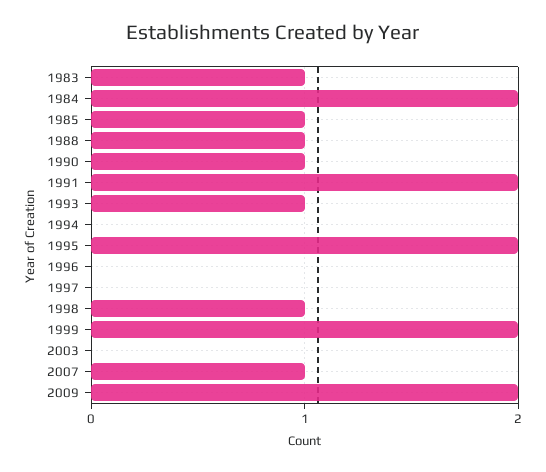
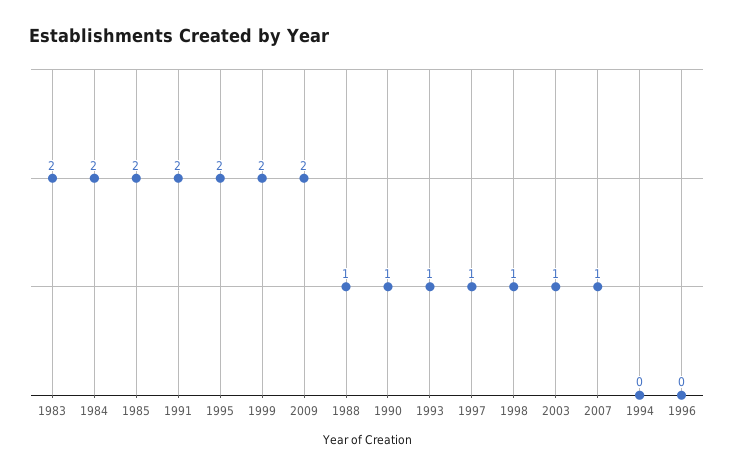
1983: 1 -> 2
1985: 1 -> 2
1997: 0 -> 1
2003: 0 -> 1

